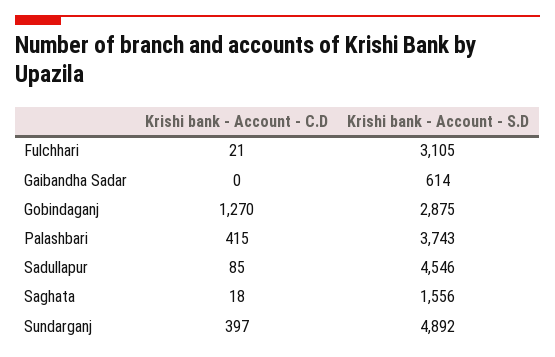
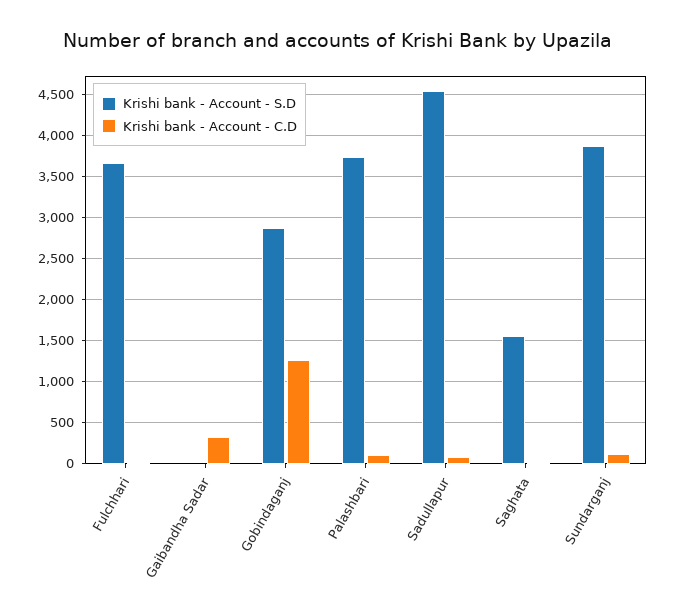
Krishi bank - Account - S.D, Fulchhari: 3105 -> 3700
Krishi bank - Account - C.D, Gaibandha Sadar: 0 -> 300
Krishi bank - Account - S.D, Gaibandha Sadar: 614 -> 0
Krishi bank - Account - C.D, Palashbari: 415 -> 100
Krishi bank - Account - C.D, Sundarganj: 397 -> 100
Krishi bank - Account - S.D, Sundarganj: 4892 -> 3900

